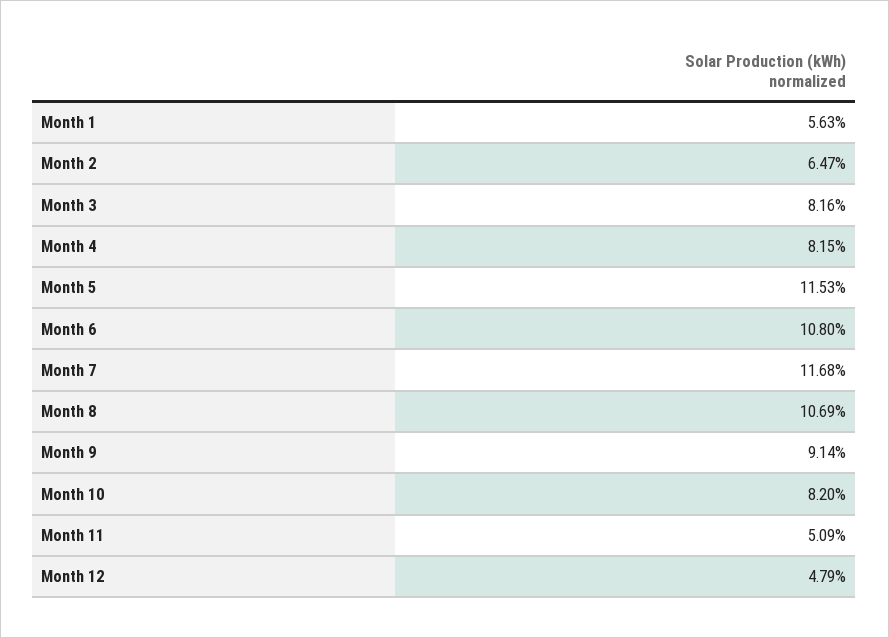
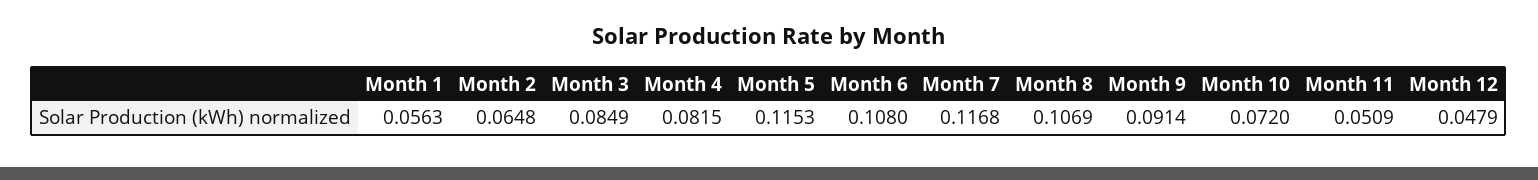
Month 2: 0.0647 -> 0.0648
Month 3: 0.0816 -> 0.0849
Month 10: 0.082 -> 0.072

